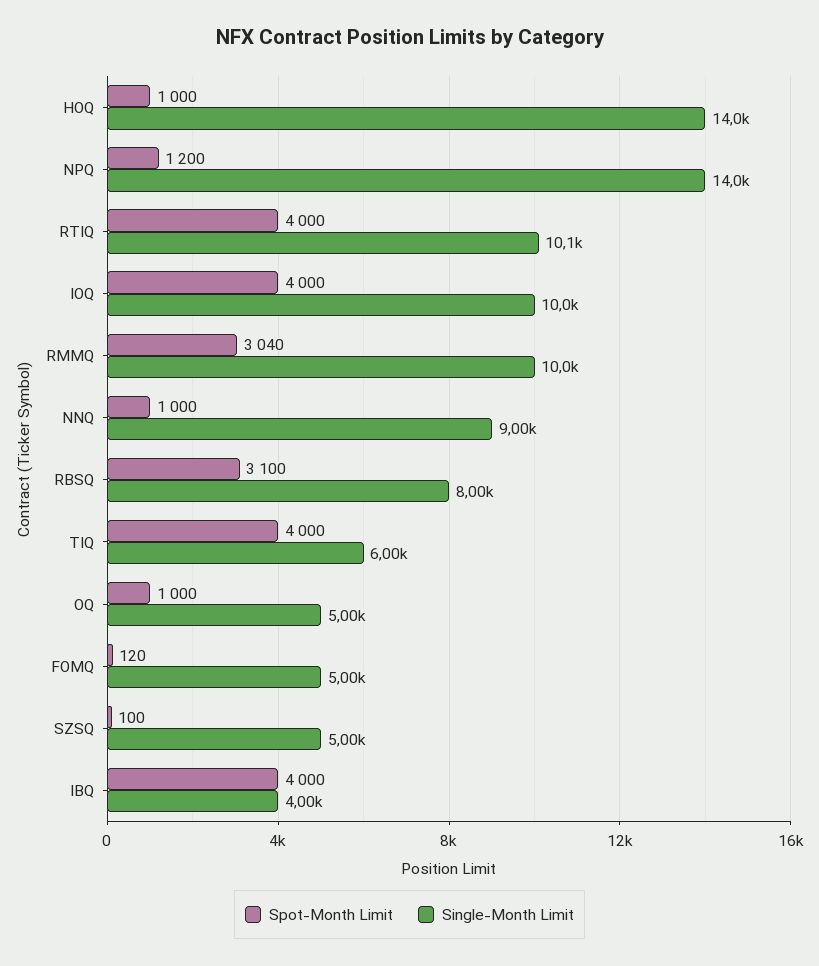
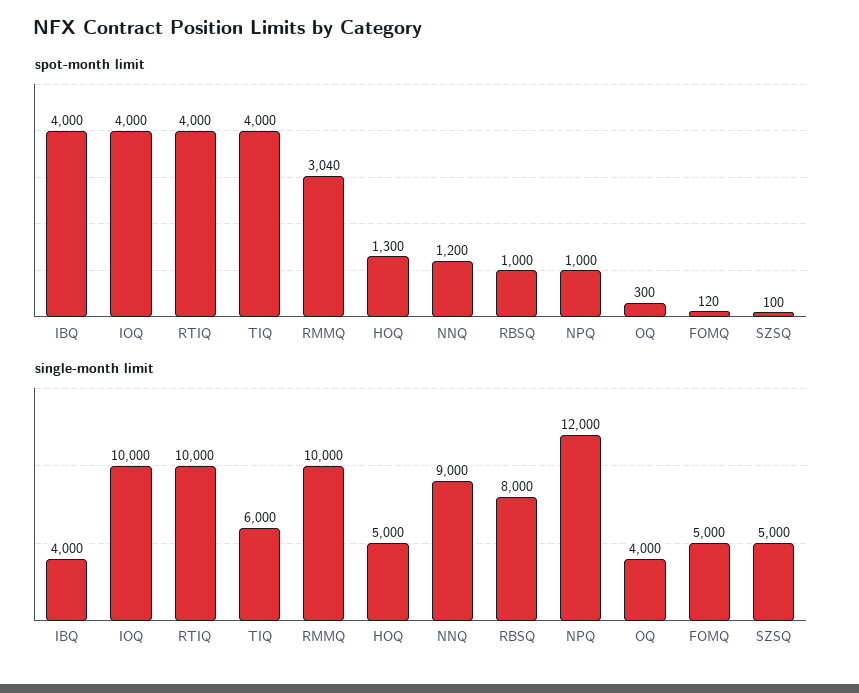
Spot-Month Limit, HOQ: 1000 -> 1300
Single-Month Limit, HOQ: 14000 -> 5000
Spot-Month Limit, NPQ: 1200 -> 1000
Single-Month Limit, NPQ: 14000 -> 12000
Single-Month Limit, RTIQ: 10100 -> 10000
Spot-Month Limit, NNQ: 1000 -> 1200
Spot-Month Limit, RBSQ: 3100 -> 1000
Spot-Month Limit, OQ: 1000 -> 300
Single-Month Limit, OQ: 5000 -> 4000

